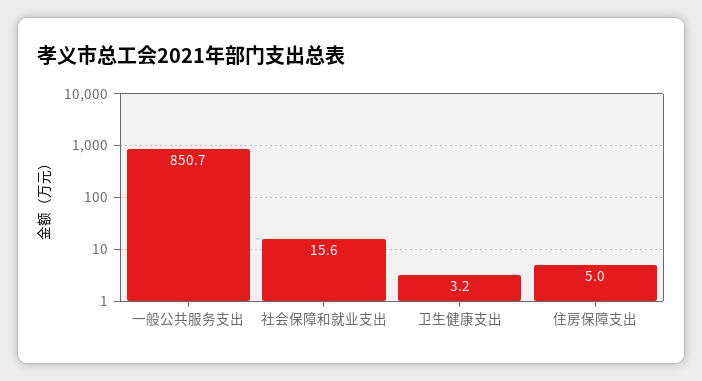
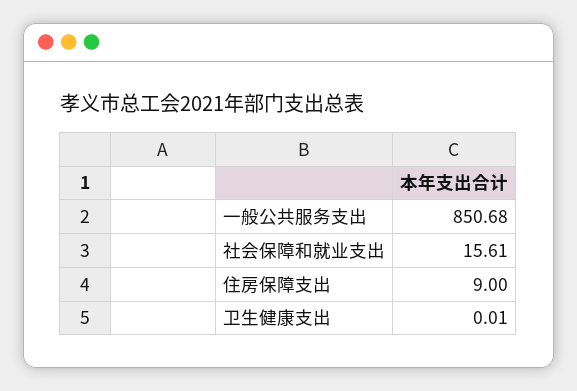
卫生健康支出: 3.2 -> 0.01
住房保障支出: 5 -> 9

